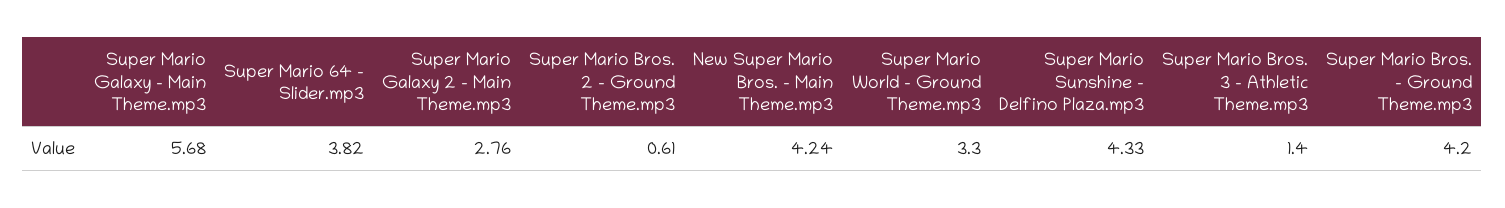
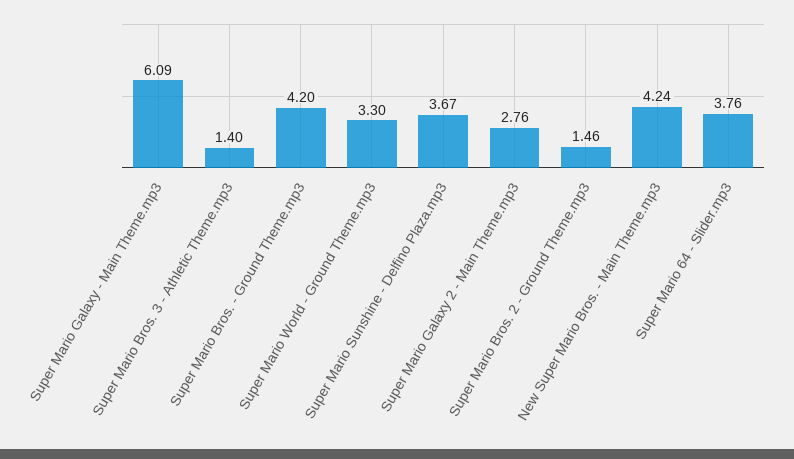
Super Mario Galaxy - Main Theme.mp3: 5.68 -> 6.09
Super Mario 64 - Slider.mp3: 3.82 -> 3.76
Super Mario Bros. 2 - Ground Theme.mp3: 0.61 -> 1.46
Super Mario Sunshine - Delfino Plaza.mp3: 4.33 -> 3.67

